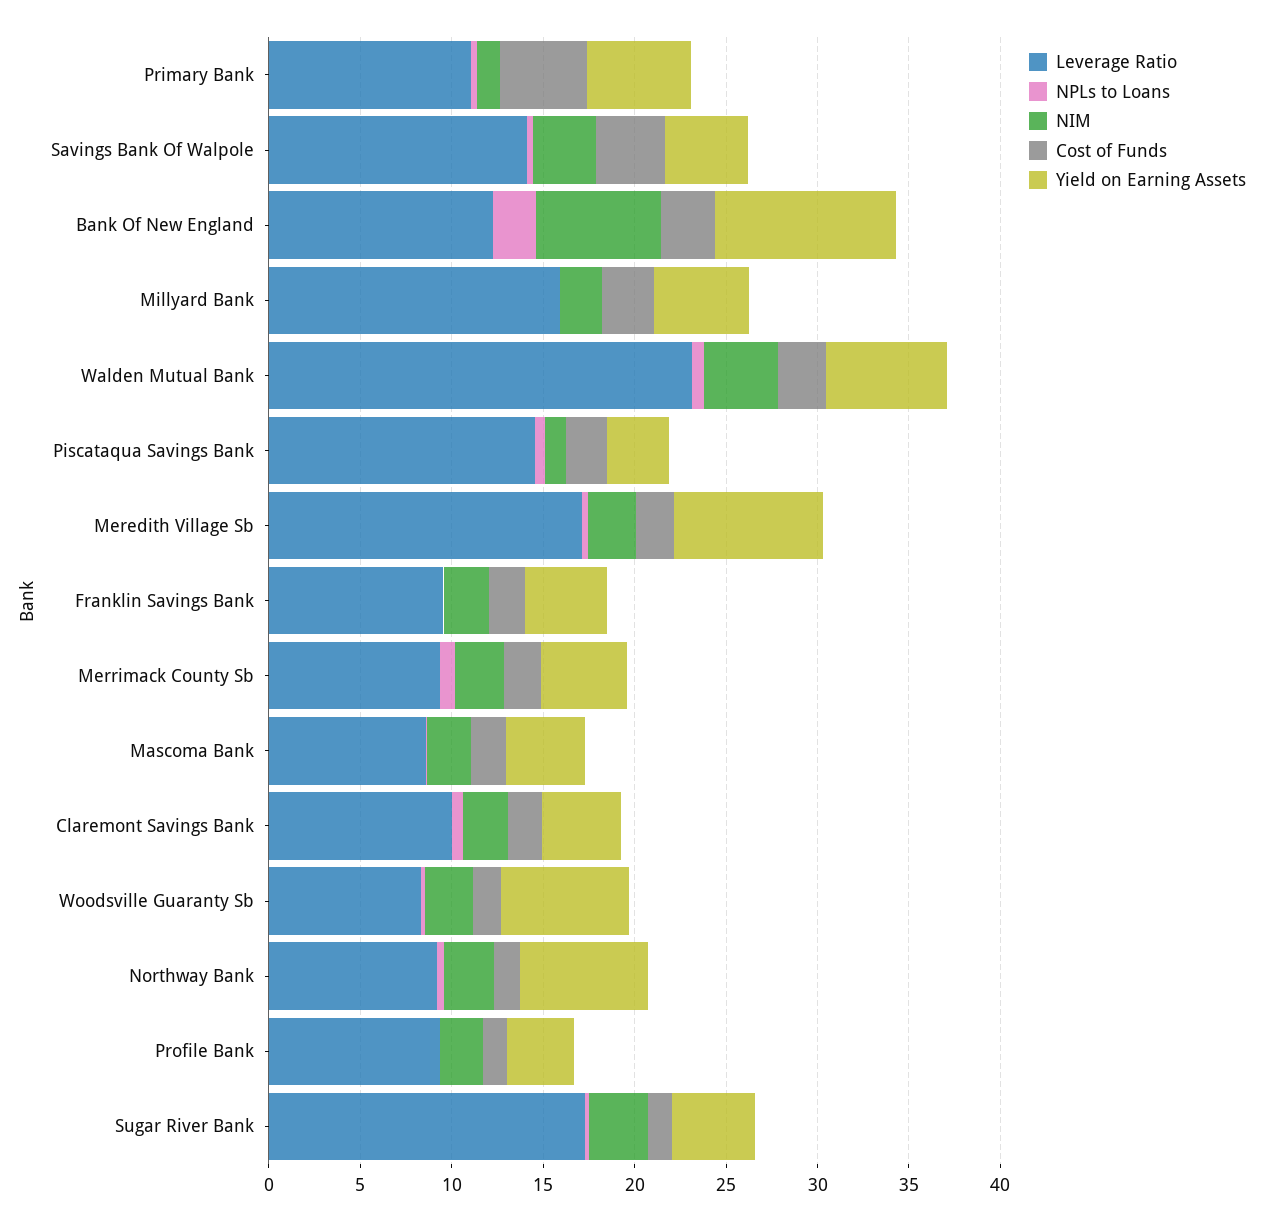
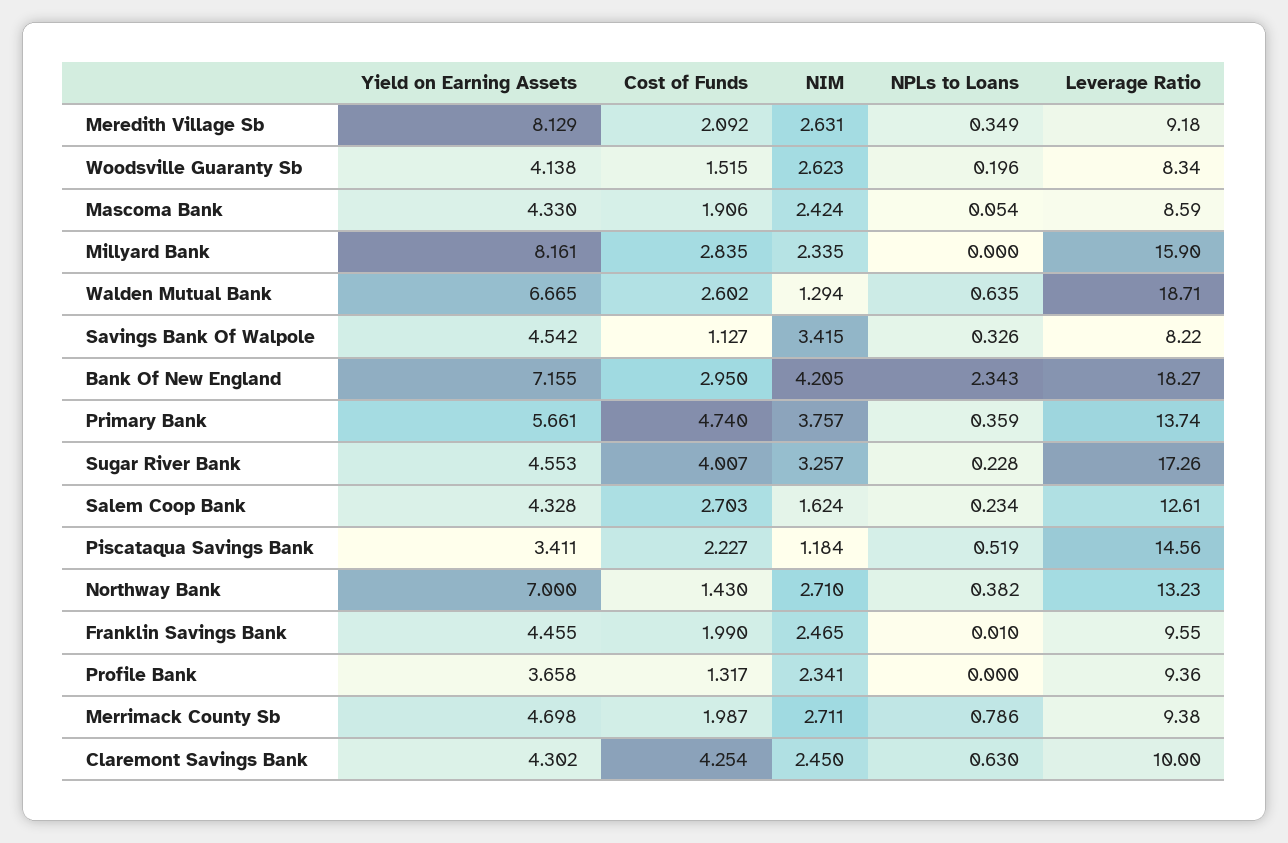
Leverage Ratio, Primary Bank: 11 -> 13.74
NIM, Primary Bank: 1 -> 3.757
Leverage Ratio, Savings Bank Of Walpole: 14 -> 8.22
Cost of Funds, Savings Bank Of Walpole: 4 -> 1.127
Leverage Ratio, Bank Of New England: 12 -> 18.27
NIM, Bank Of New England: 7 -> 4.205
Yield on Earning Assets, Bank Of New England: 10 -> 7.155
Yield on Earning Assets, Millyard Bank: 5 -> 8.161
Leverage Ratio, Walden Mutual Bank: 23 -> 18.71
NIM, Walden Mutual Bank: 4 -> 1.294
Leverage Ratio, Meredith Village Sb: 17 -> 9.18
Cost of Funds, Claremont Savings Bank: 2 -> 4.254
Yield on Earning Assets, Woodsville Guaranty Sb: 7 -> 4.138
Leverage Ratio, Northway Bank: 9 -> 13.23
Cost of Funds, Sugar River Bank: 1 -> 4.007
Yield on Earning Assets, Salem Coop Bank: none -> 4.328
Cost of Funds, Salem Coop Bank: none -> 2.703
NIM, Salem Coop Bank: none -> 1.624
NPLs to Loans, Salem Coop Bank: none -> 0.234
Leverage Ratio, Salem Coop Bank: none -> 12.61

